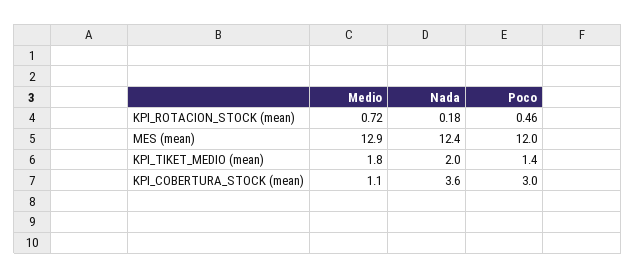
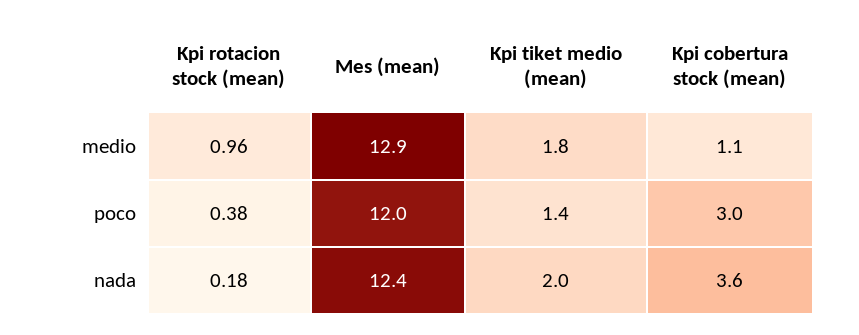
Medio, KPI_ROTACION_STOCK (mean): 0.72 -> 0.96
Poco, KPI_ROTACION_STOCK (mean): 0.46 -> 0.38

